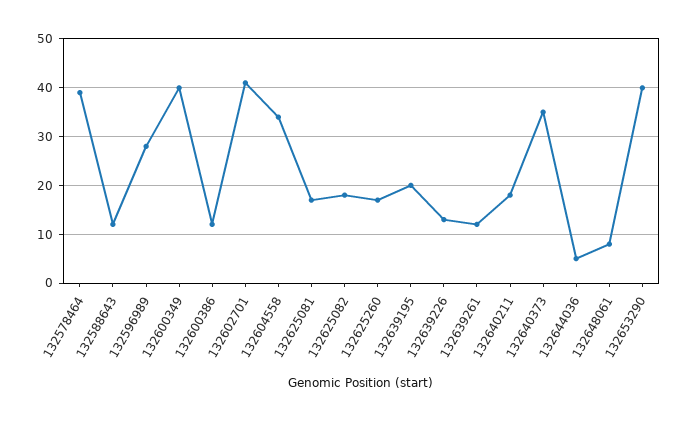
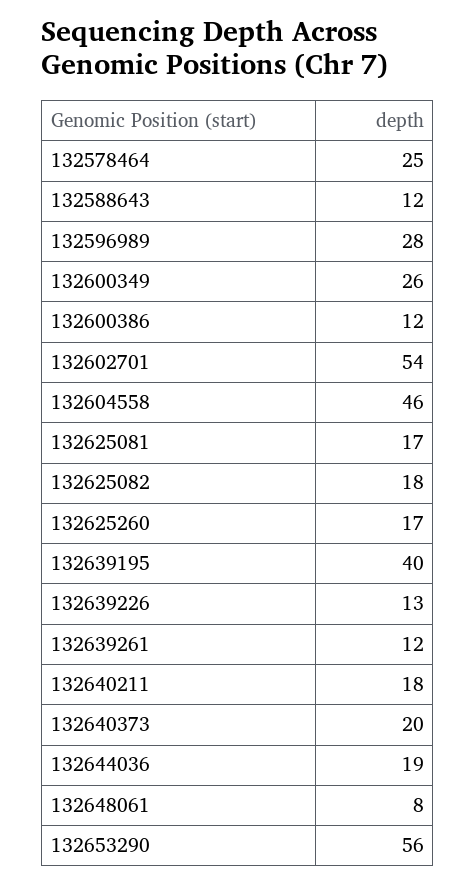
132578464: 40 -> 25
132600349: 40 -> 26
132602701: 40 -> 54
132604558: 35 -> 46
132639195: 20 -> 40
132640373: 35 -> 20
132644036: 5 -> 19
132653290: 40 -> 56

